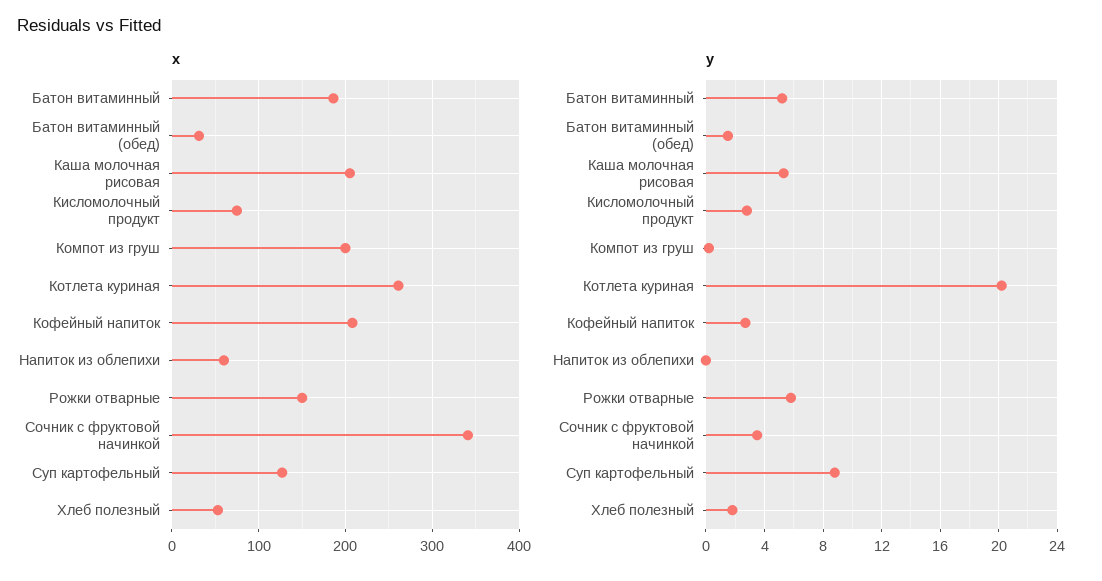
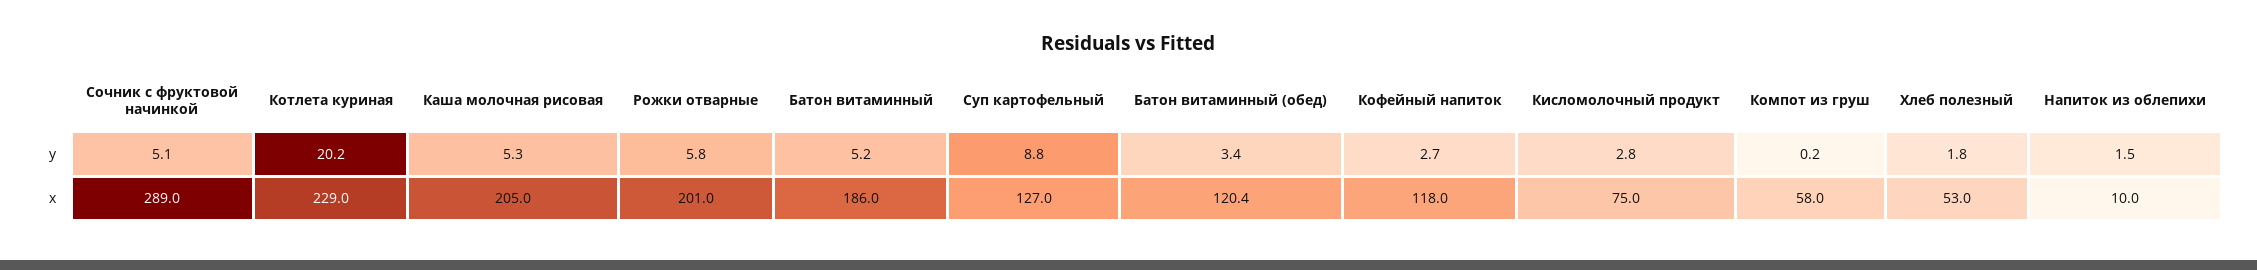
x, Батон витаминный (обед): 30 -> 120.4
x, Компот из груш: 200 -> 58
x, Котлета куриная: 260 -> 229
x, Кофейный напиток: 210 -> 118
x, Напиток из облепихи: 60 -> 10
x, Рожки отварные: 150 -> 201
x, Сочник с фруктовой начинкой: 340 -> 289
y, Батон витаминный (обед): 1.5 -> 3.4
y, Напиток из облепихи: 0 -> 1.5
y, Сочник с фруктовой начинкой: 3.5 -> 5.1

